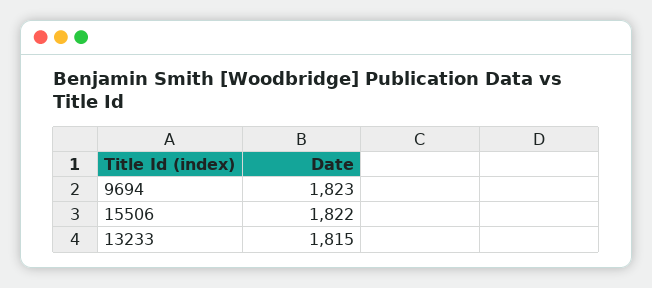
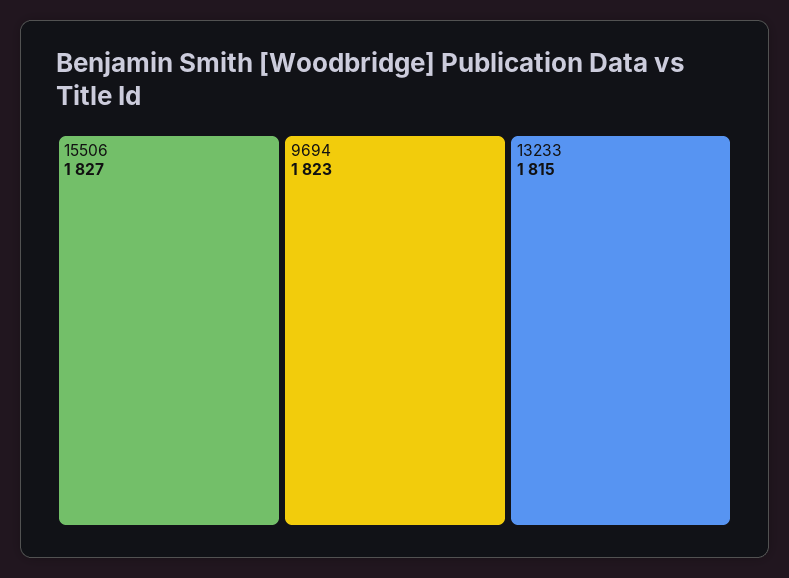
15506: 1822 -> 1827

